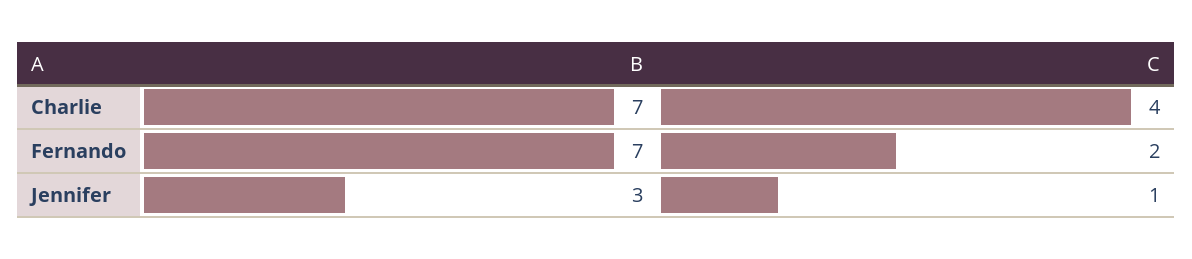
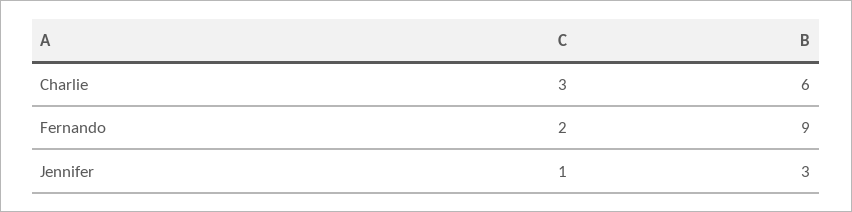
B, Charlie: 7 -> 6
C, Charlie: 4 -> 3
B, Fernando: 7 -> 9

